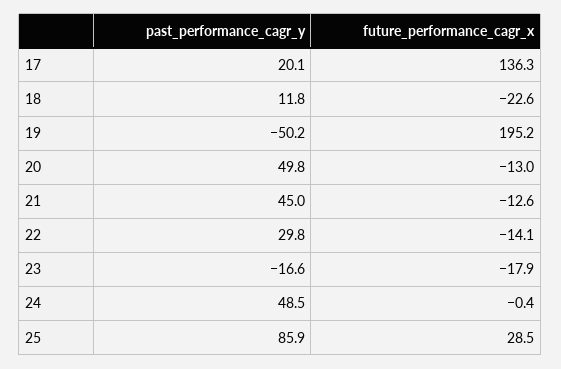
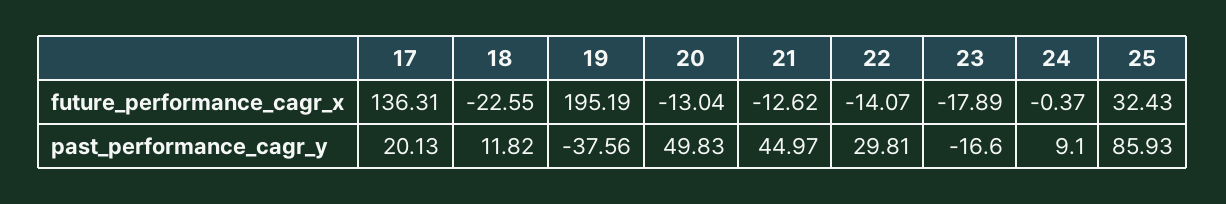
past_performance_cagr_y, 19: -50.2 -> -37.56
past_performance_cagr_y, 24: 48.5 -> 9.1
future_performance_cagr_x, 25: 28.5 -> 32.43

